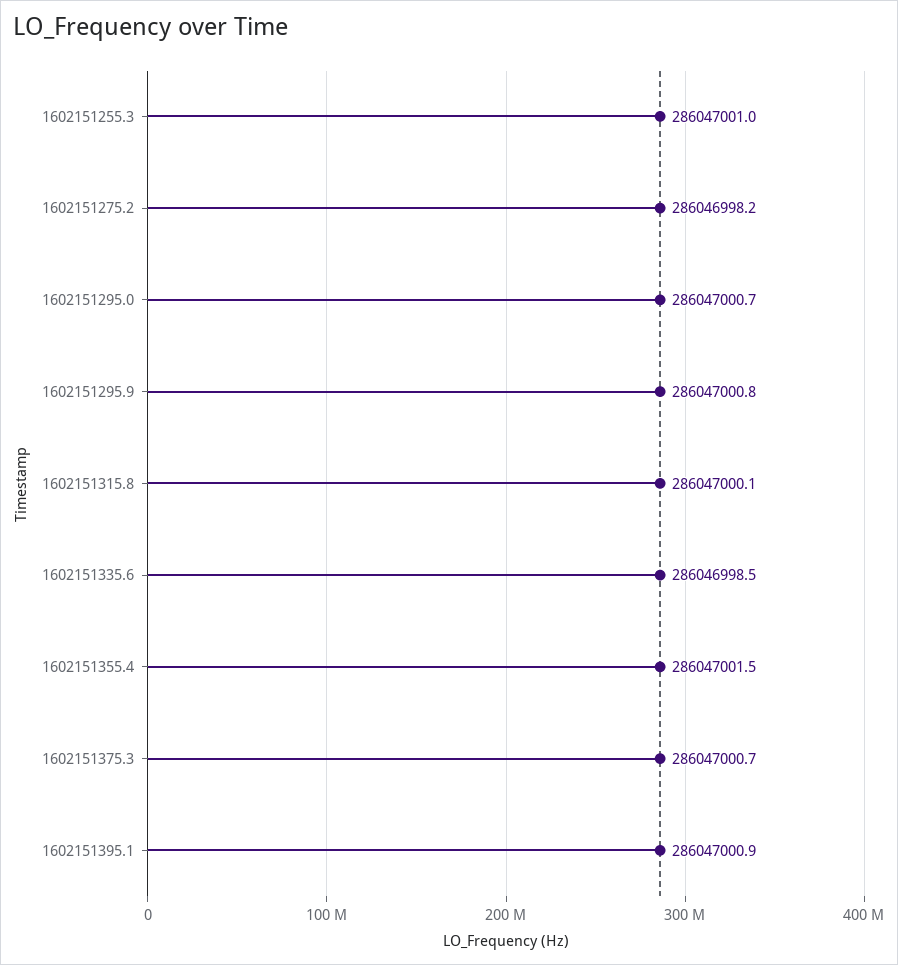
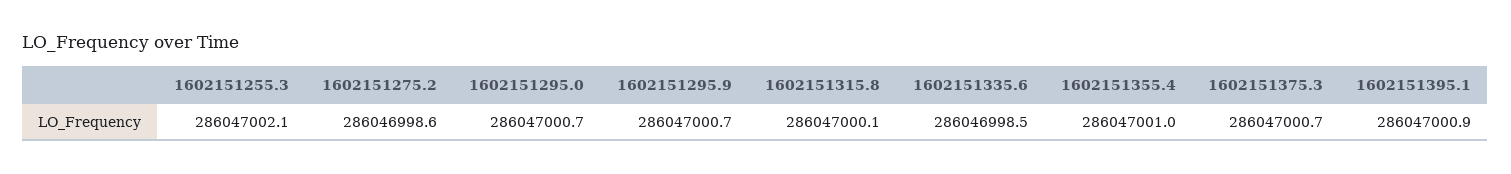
1602151255.3: 286047001 -> 286047002.1
1602151275.2: 286046998.2 -> 286046998.6
1602151295.9: 286047000.8 -> 286047000.7
1602151355.4: 286047001.5 -> 286047001

